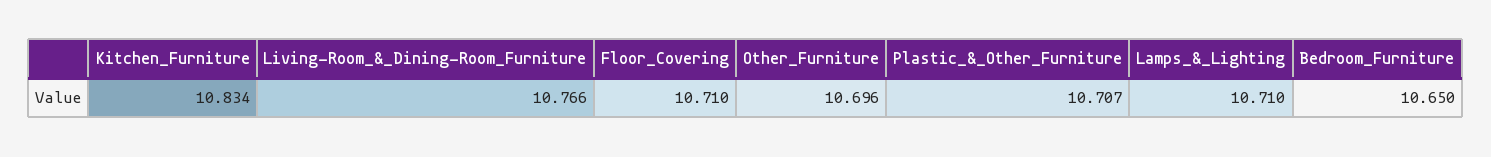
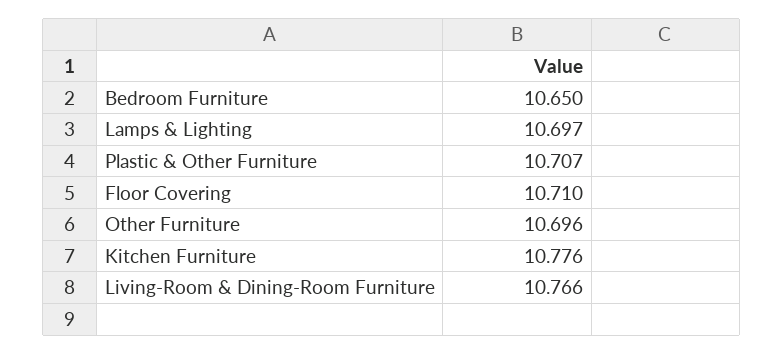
Kitchen_Furniture: 10.834 -> 10.776
Lamps_&_Lighting: 10.71 -> 10.697

